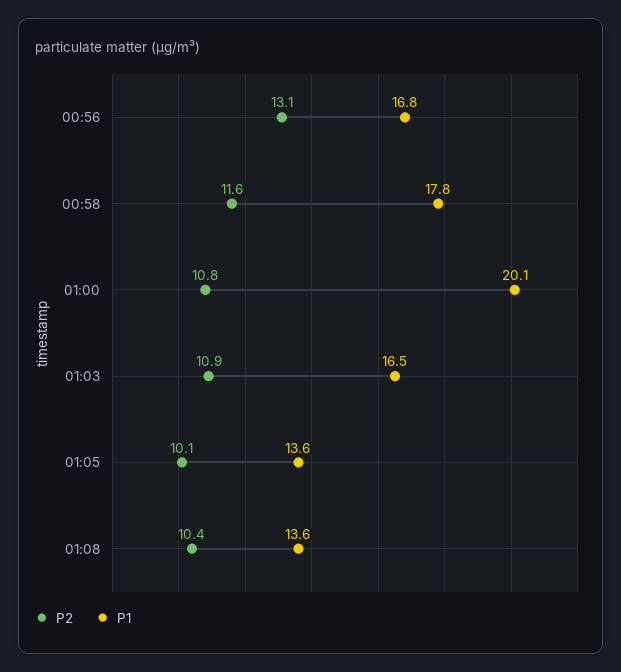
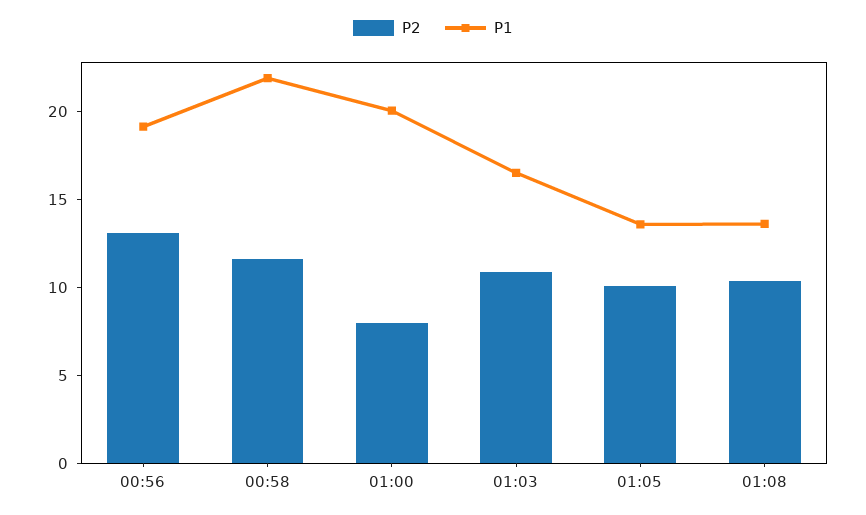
P1, 00:56: 16.8 -> 19
P1, 00:58: 17.8 -> 22
P2, 01:00: 10.8 -> 8

